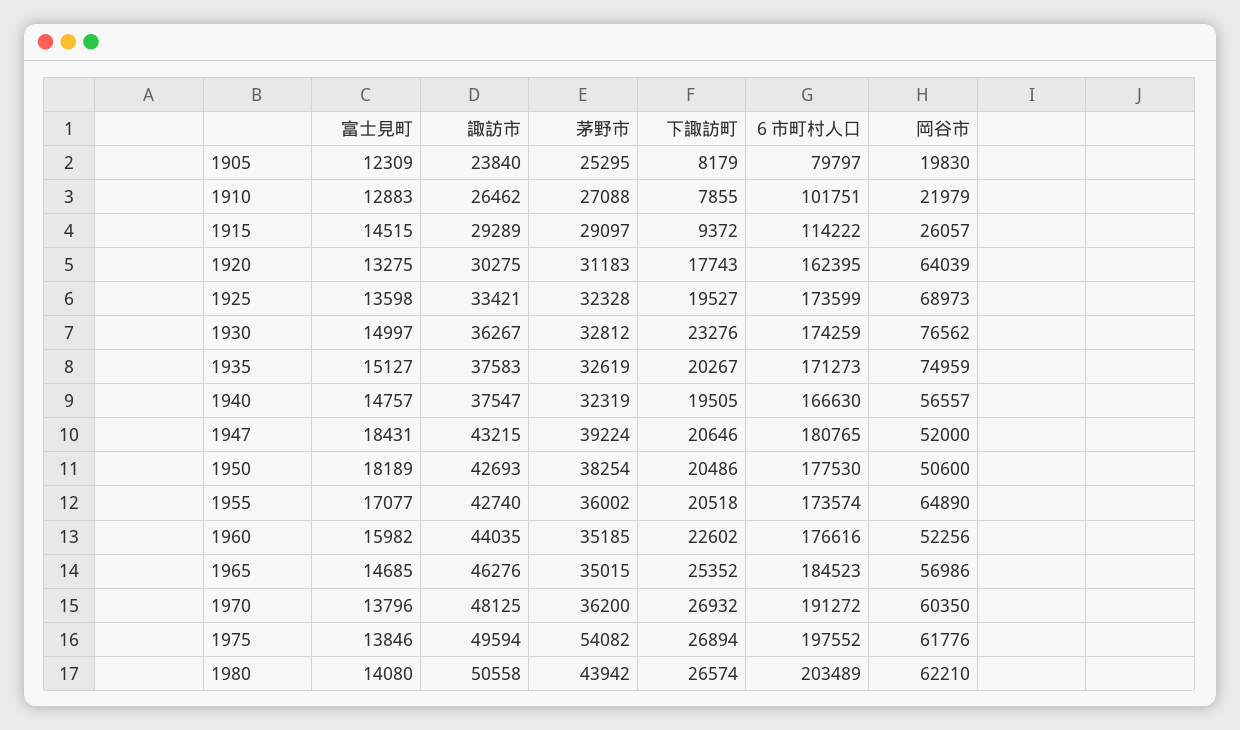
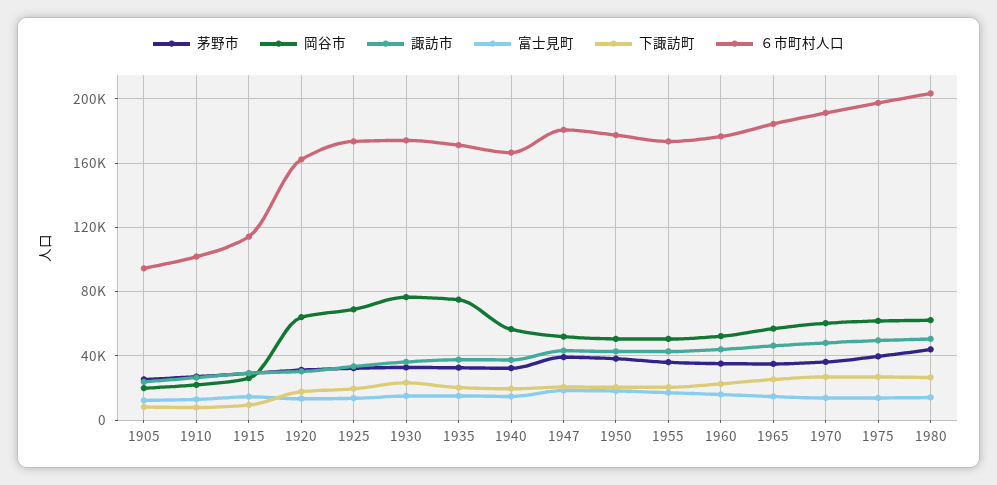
６市町村人口, 1905: 79797 -> 95000
岡谷市, 1955: 64890 -> 50000
茅野市, 1975: 54082 -> 40000

